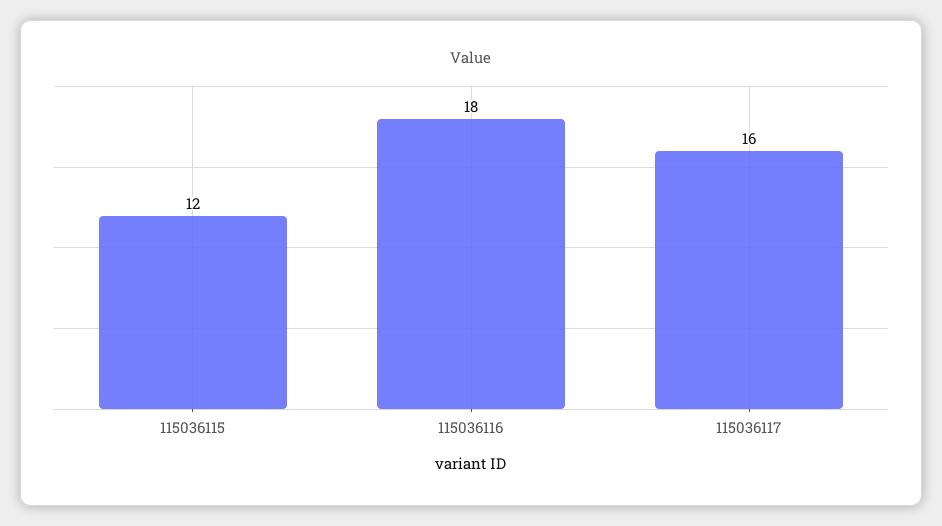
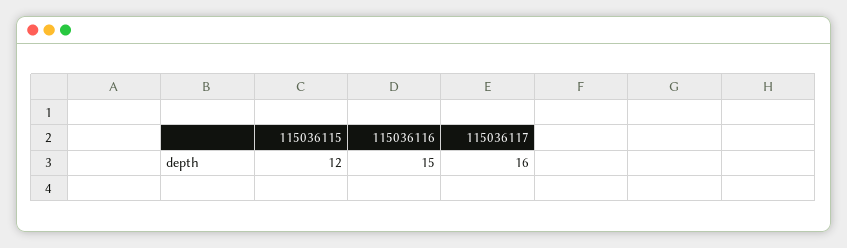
115036116: 18 -> 15

